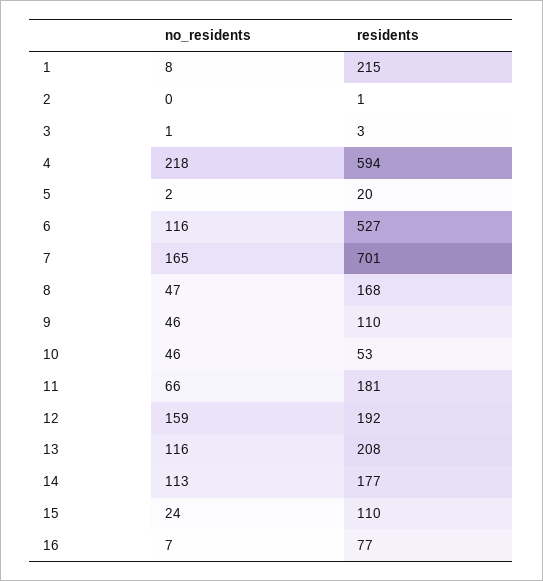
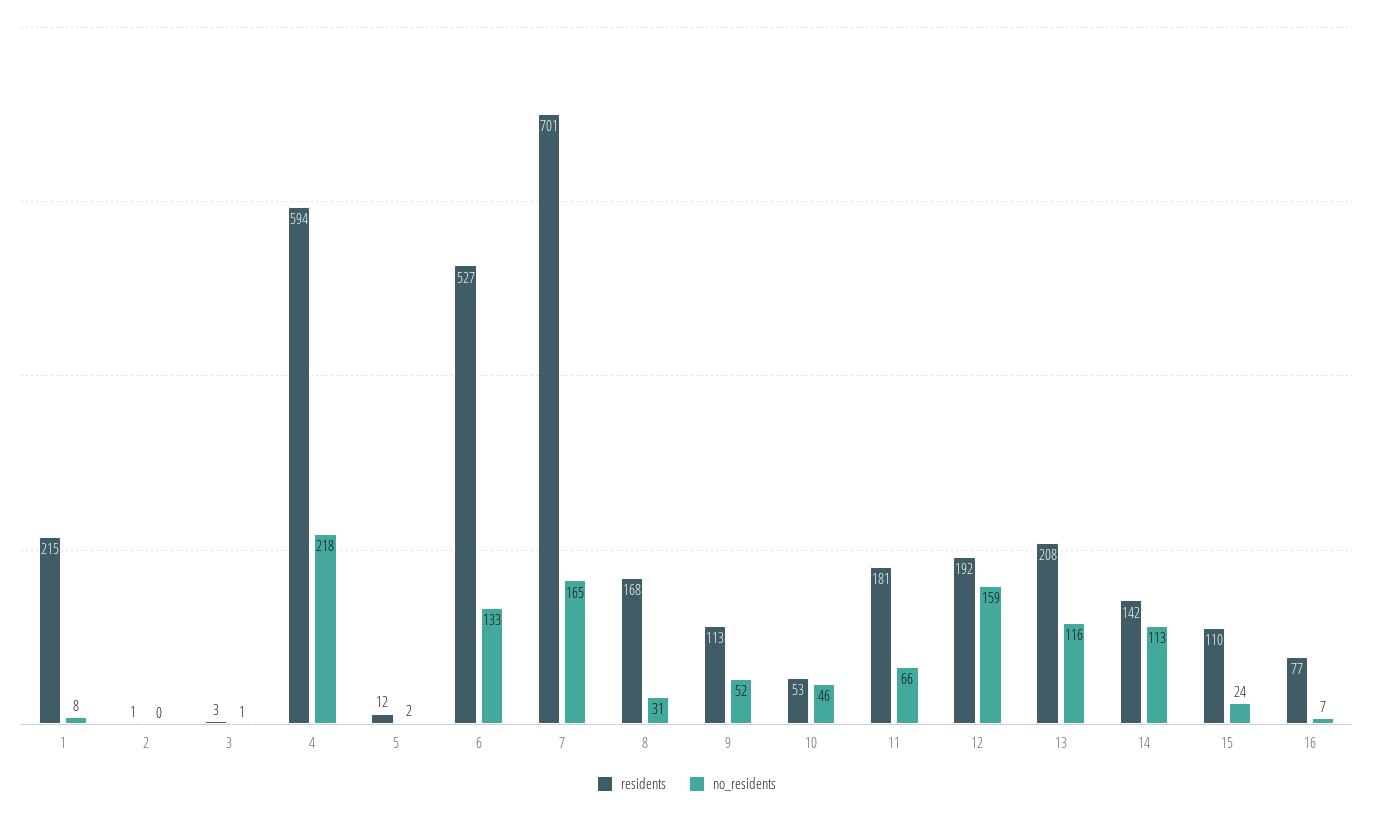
residents, 5: 20 -> 12
no_residents, 6: 116 -> 133
no_residents, 8: 47 -> 31
no_residents, 9: 46 -> 52
residents, 9: 110 -> 113
residents, 14: 177 -> 142

